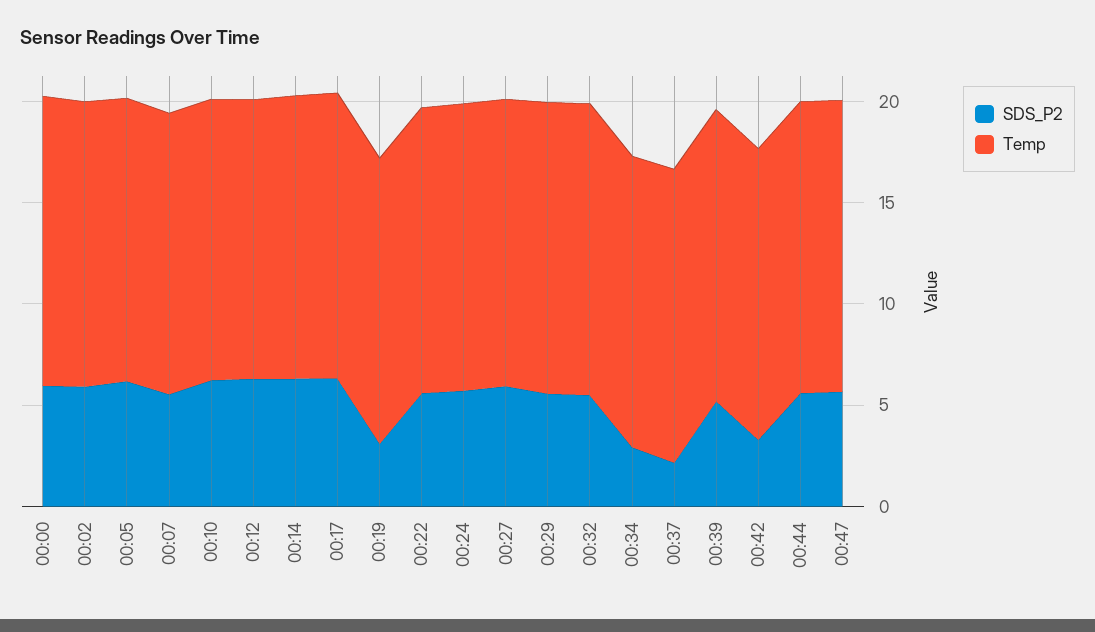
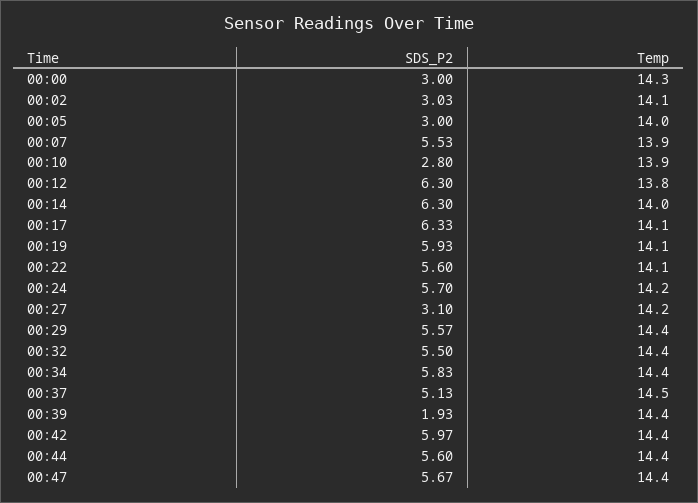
SDS_P2, 00:00: 6 -> 3
SDS_P2, 00:02: 6 -> 3.03
SDS_P2, 00:05: 6 -> 3
SDS_P2, 00:10: 6 -> 2.8
SDS_P2, 00:19: 3 -> 5.93
SDS_P2, 00:27: 6 -> 3.1
SDS_P2, 00:34: 3 -> 5.83
SDS_P2, 00:37: 2 -> 5.13
SDS_P2, 00:39: 5 -> 1.93
SDS_P2, 00:42: 3 -> 5.97

